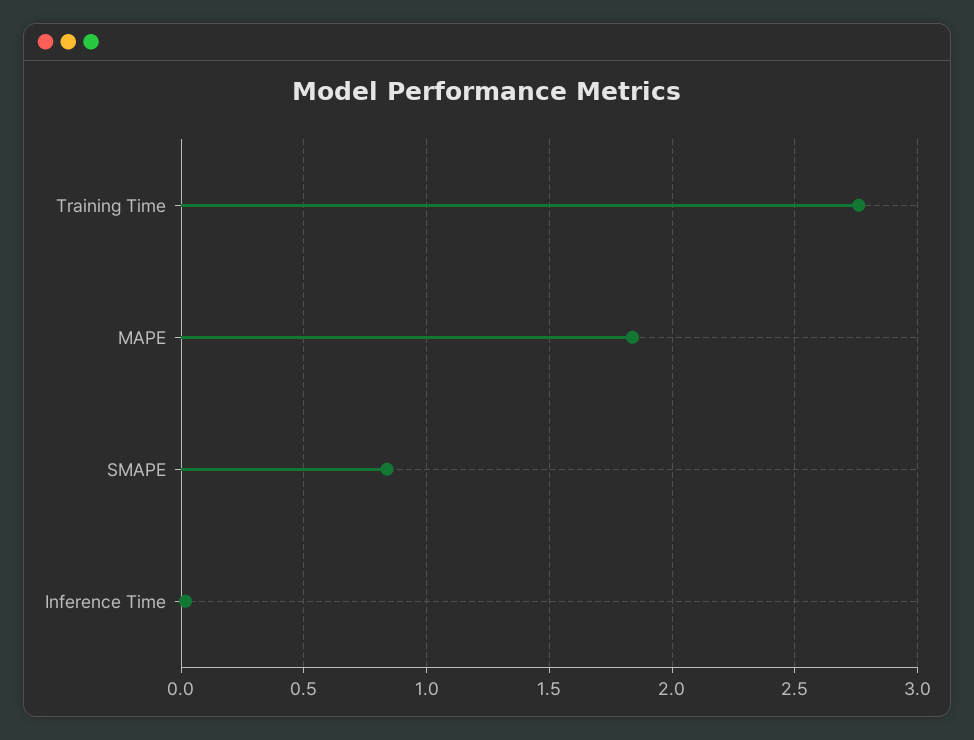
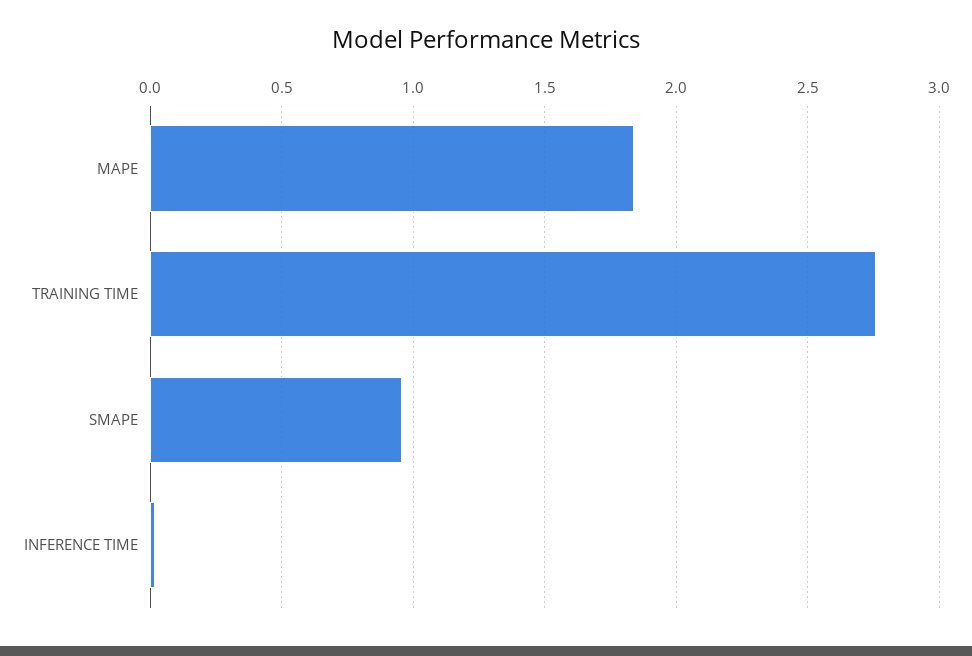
SMAPE: 0.85 -> 0.95

